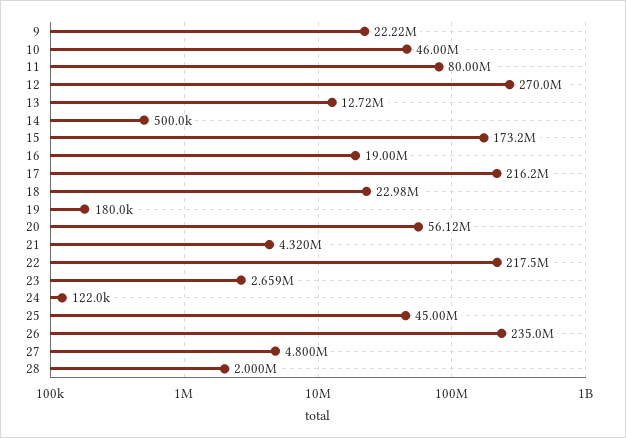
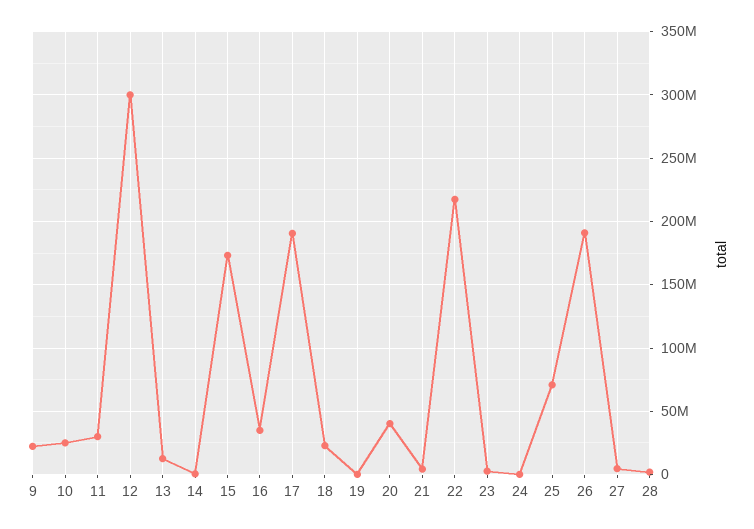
10: 46000000 -> 25000000
11: 80000000 -> 30000000
12: 270000000 -> 300000000
16: 19000000 -> 35000000
17: 216200000 -> 190000000
20: 56120000 -> 40000000
25: 45000000 -> 70000000
26: 235000000 -> 190000000

